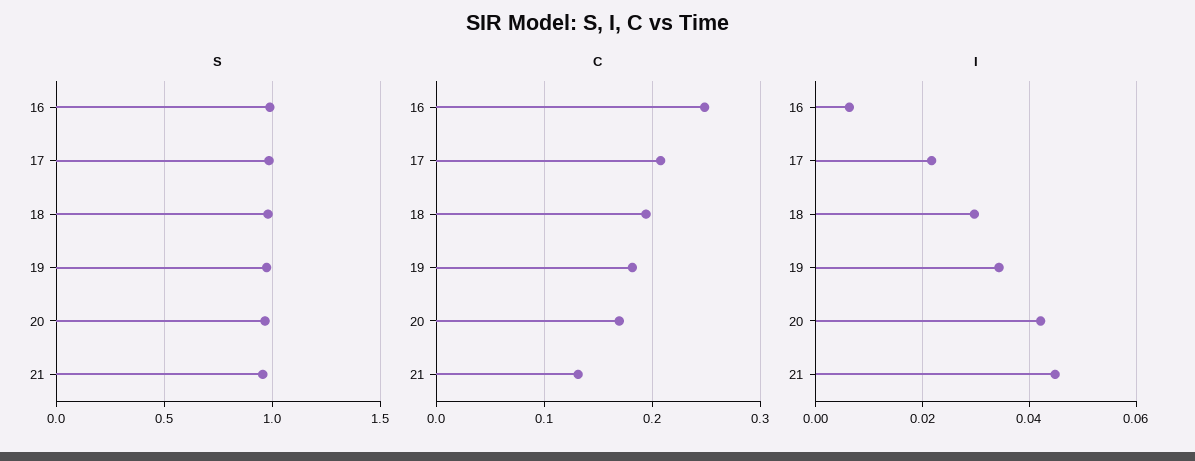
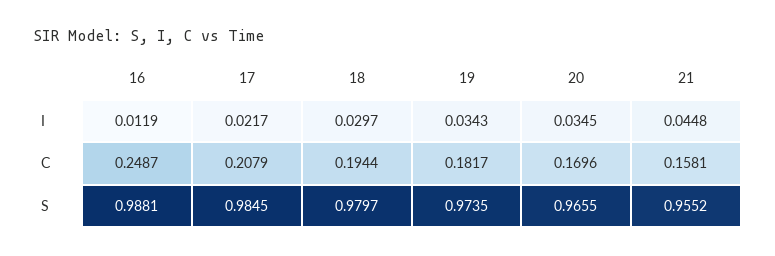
C, 21: 0.13 -> 0.1581
I, 16: 0.006 -> 0.0119
I, 20: 0.042 -> 0.0345

